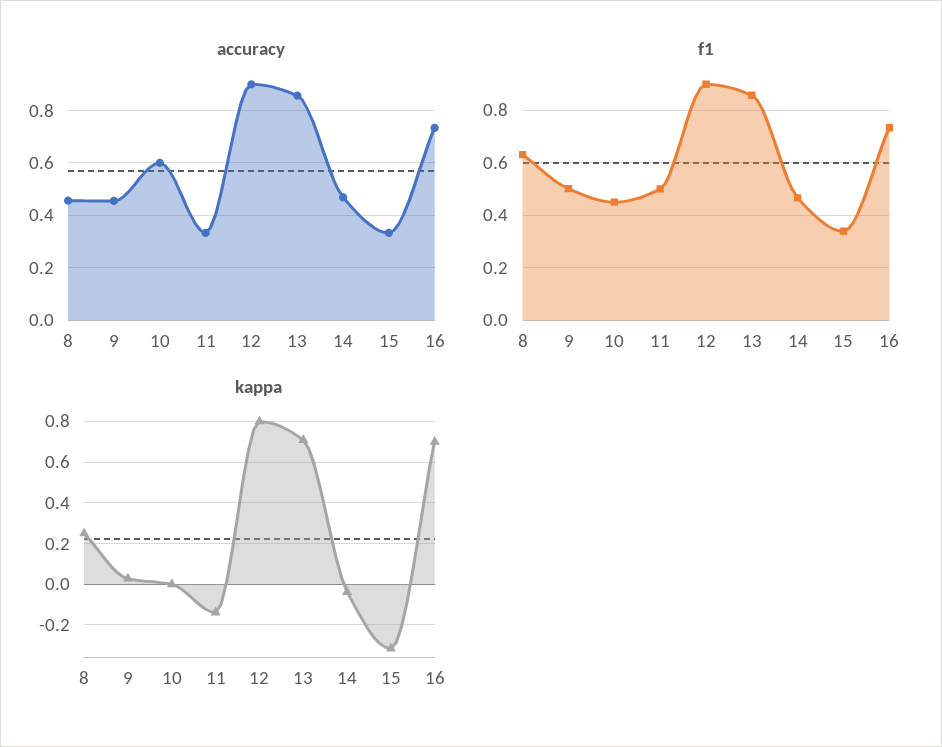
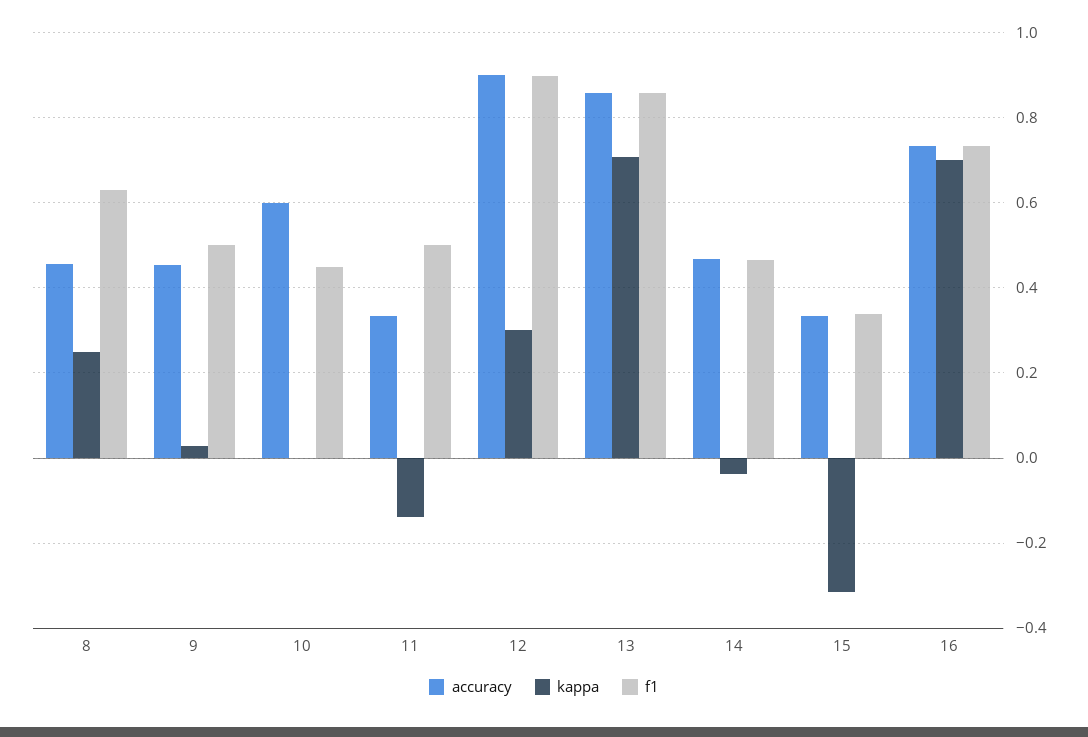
kappa, 12: 0.8 -> 0.3

